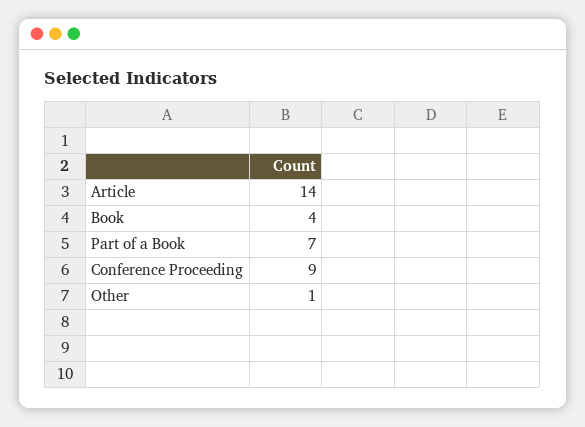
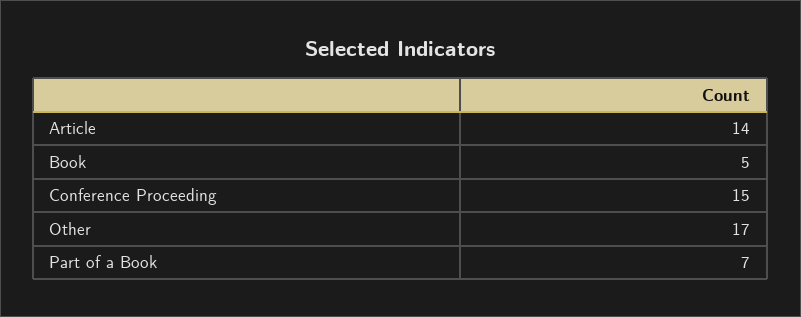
Book: 4 -> 5
Conference Proceeding: 9 -> 15
Other: 1 -> 17

